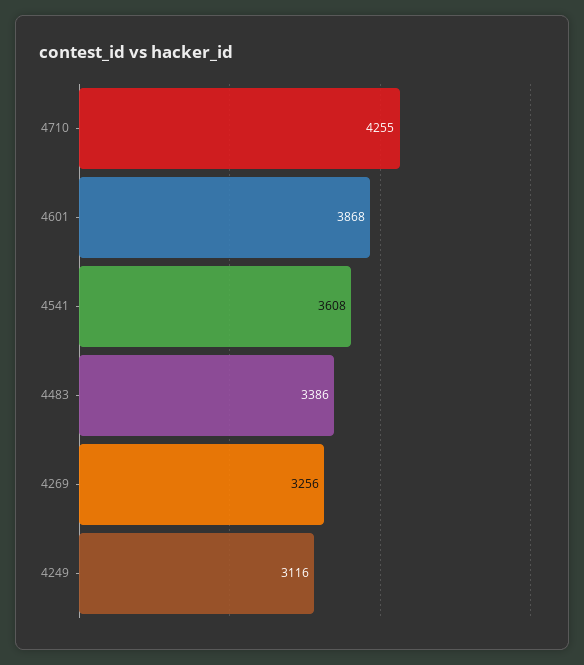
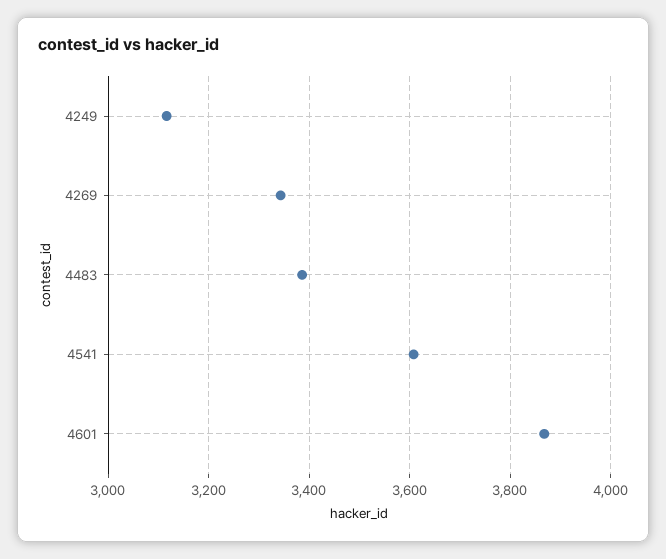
4710: 4255 -> none
4269: 3256 -> 3340

